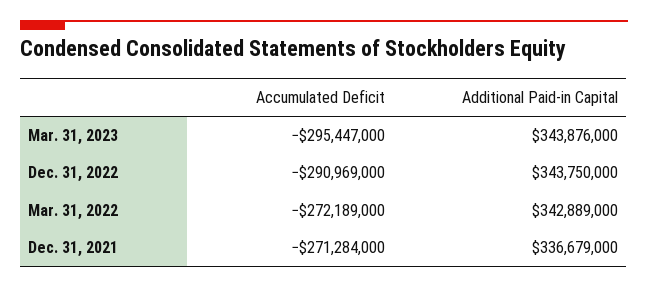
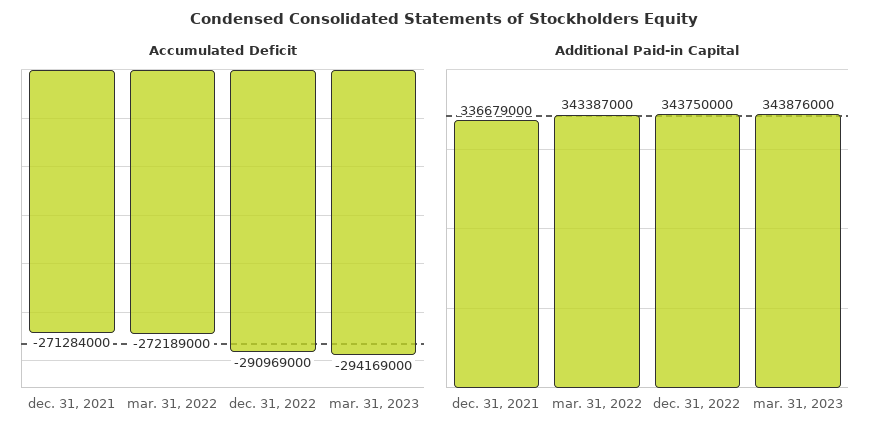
Accumulated Deficit, Mar. 31, 2023: -295447000 -> -294169000
Additional Paid-in Capital, Mar. 31, 2022: 342889000 -> 343387000

